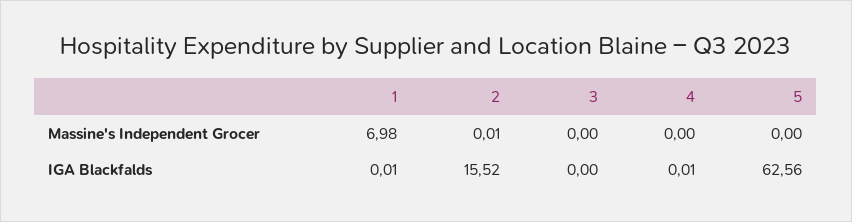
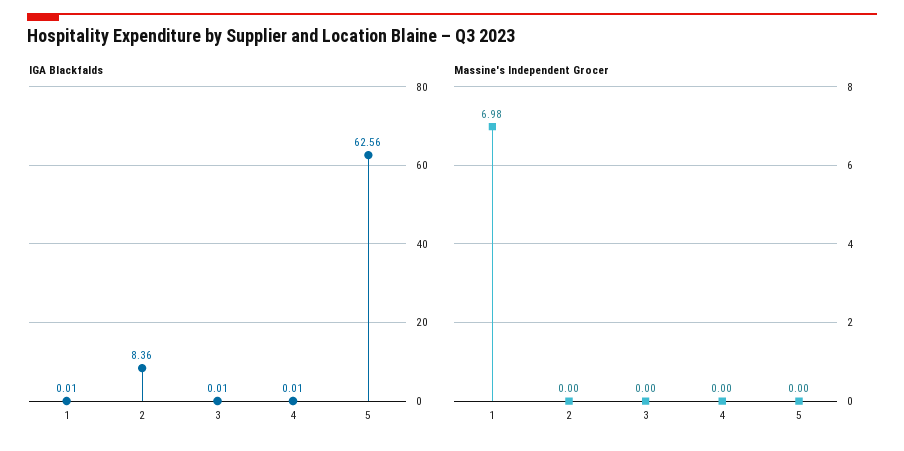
Massine's Independent Grocer, 2: 0.01 -> 0
IGA Blackfalds, 2: 15.52 -> 8.36
IGA Blackfalds, 3: 0 -> 0.01

